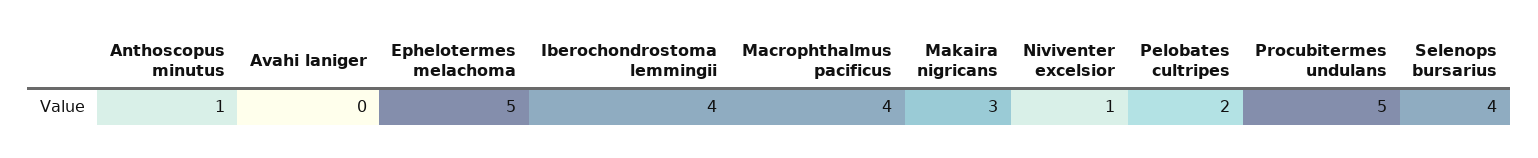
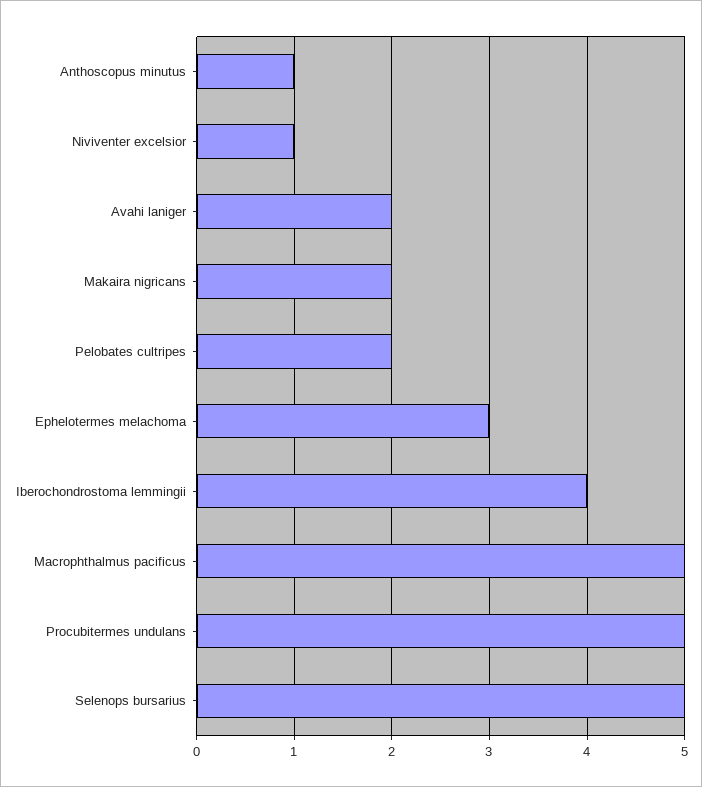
Avahi laniger: 0 -> 2
Ephelotermes melachoma: 5 -> 3
Macrophthalmus pacificus: 4 -> 5
Makaira nigricans: 3 -> 2
Selenops bursarius: 4 -> 5

